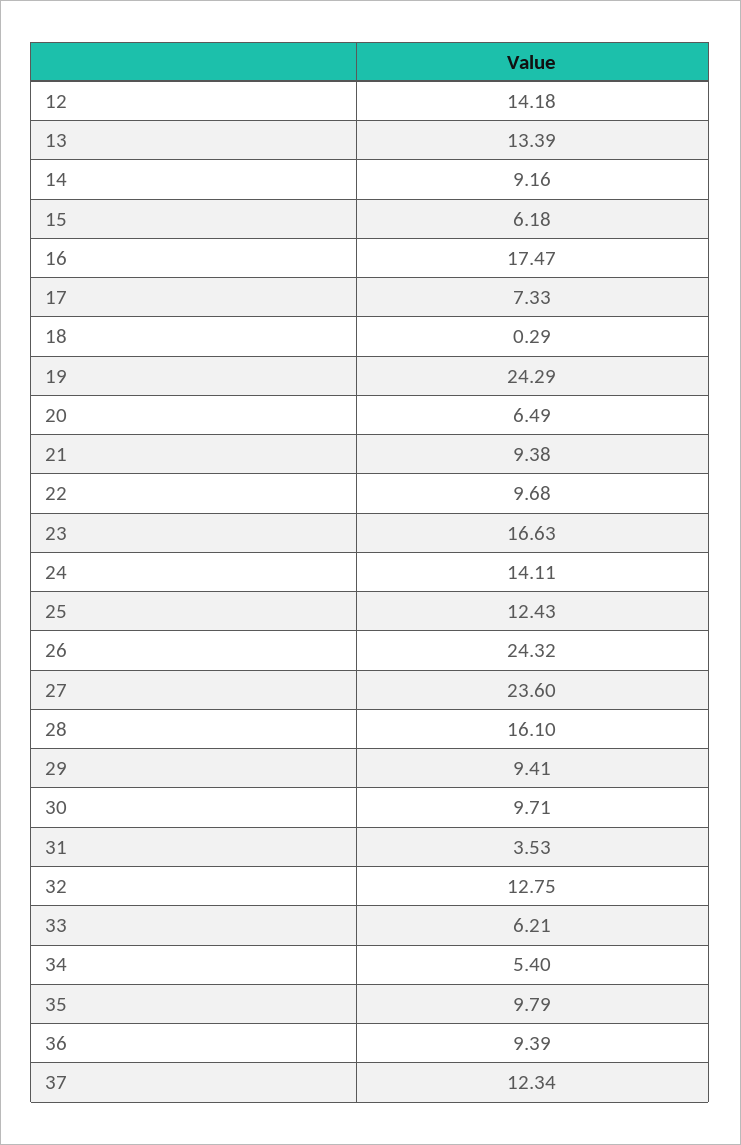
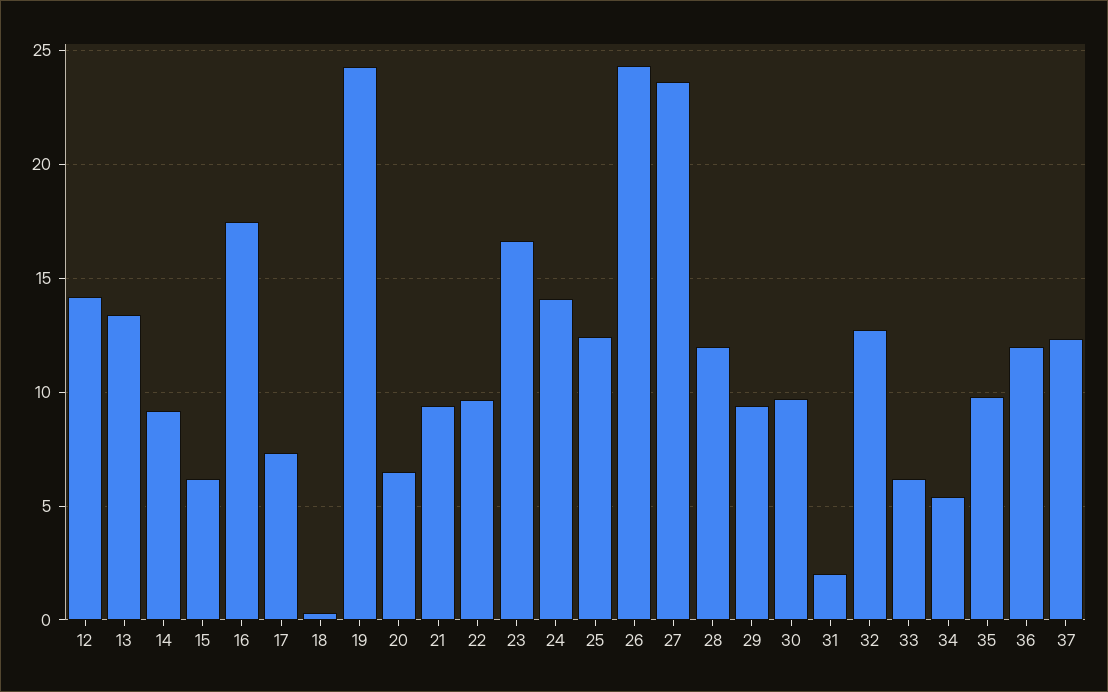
28: 16.1 -> 12
31: 3.53 -> 2
36: 9.39 -> 12

